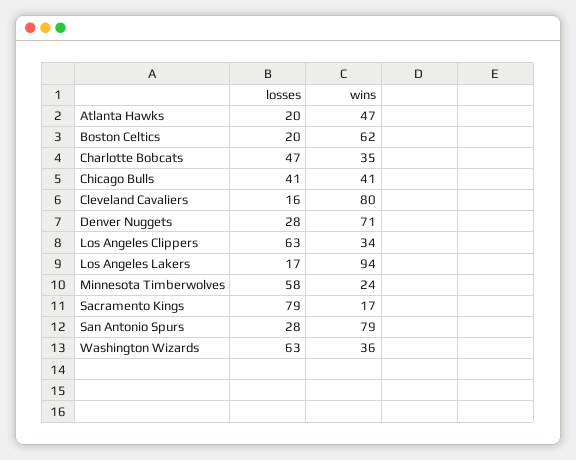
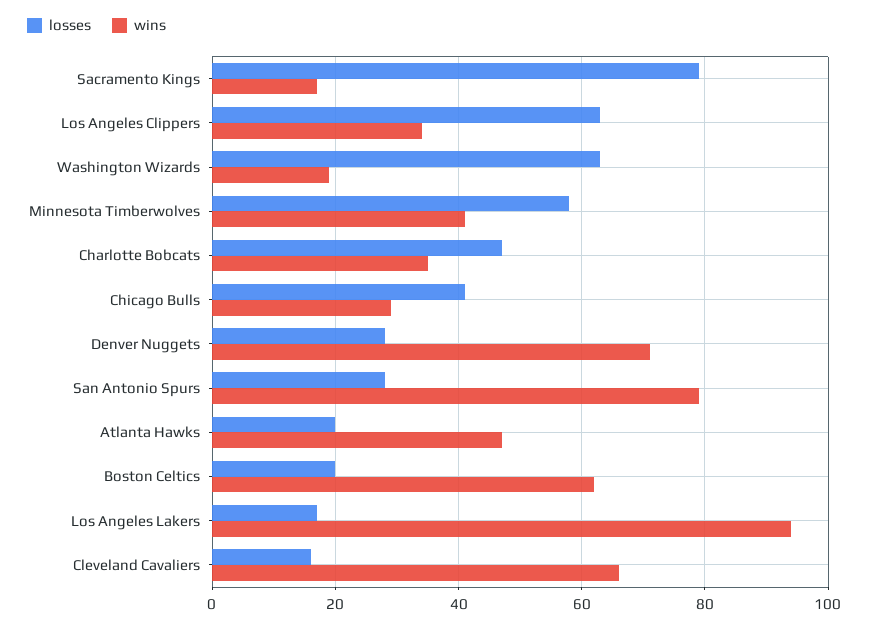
wins, Chicago Bulls: 41 -> 30
wins, Cleveland Cavaliers: 80 -> 65
wins, Minnesota Timberwolves: 24 -> 40
wins, Washington Wizards: 36 -> 20

